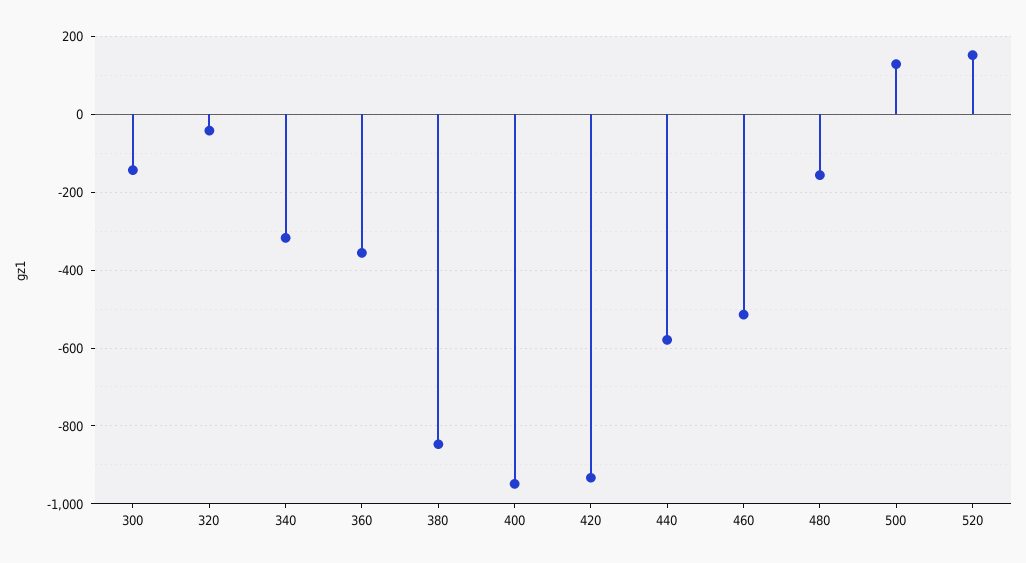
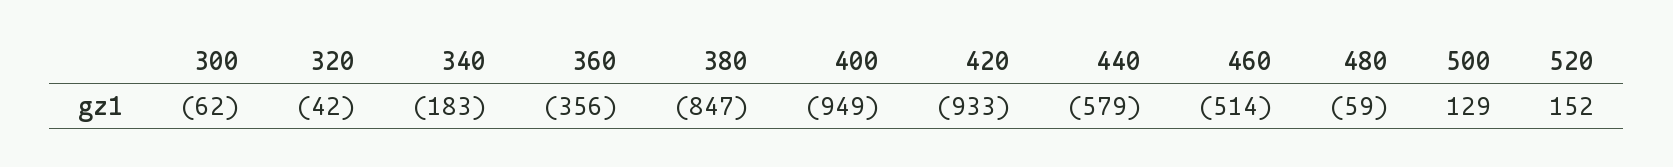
300: -140 -> -62
340: -320 -> -183
480: -160 -> -59

